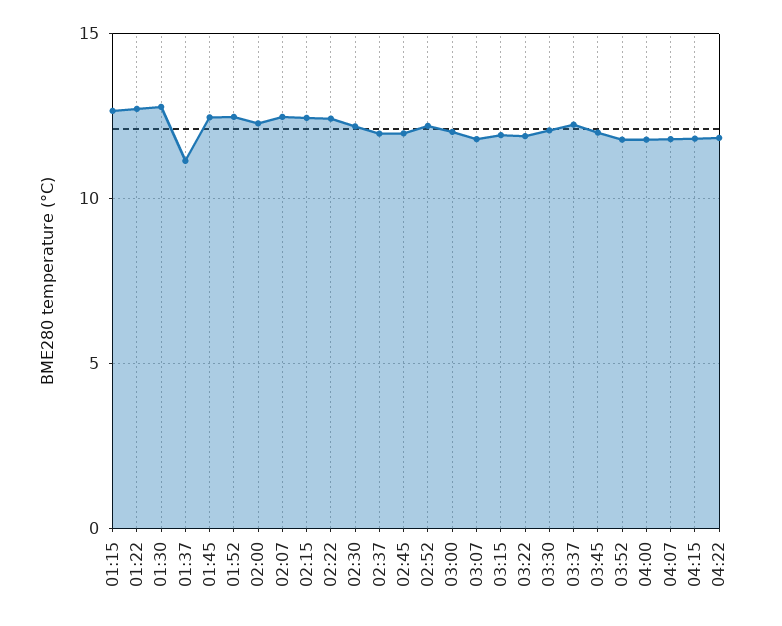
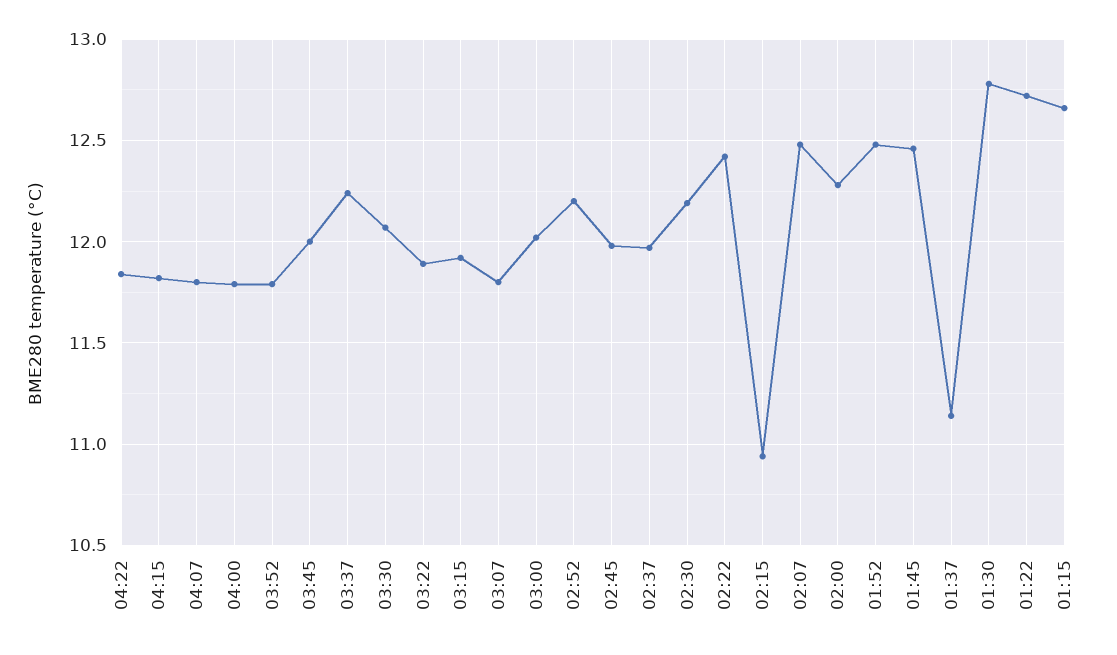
02:15: 12.5 -> 10.95

